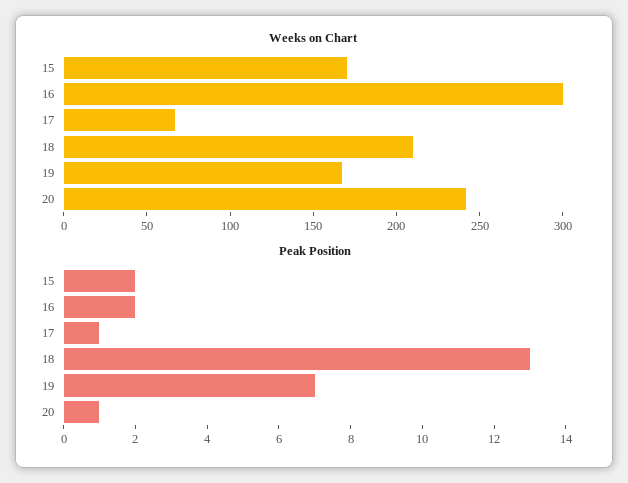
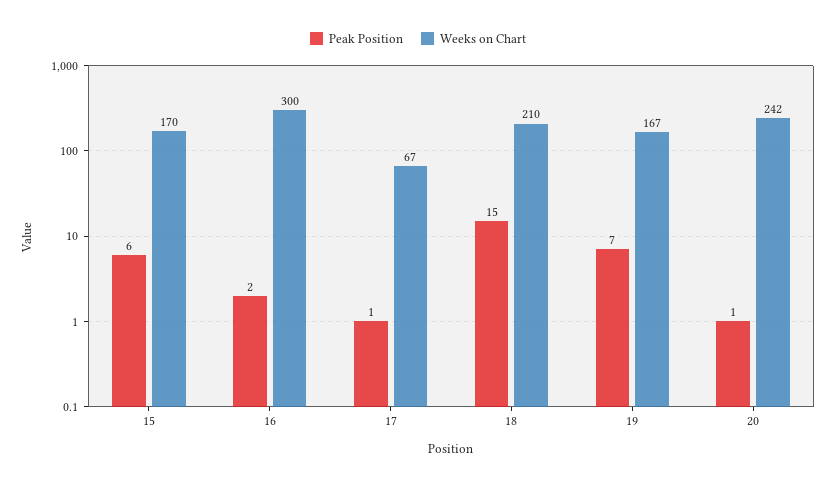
Peak Position, 15: 2 -> 6
Peak Position, 18: 13 -> 15

